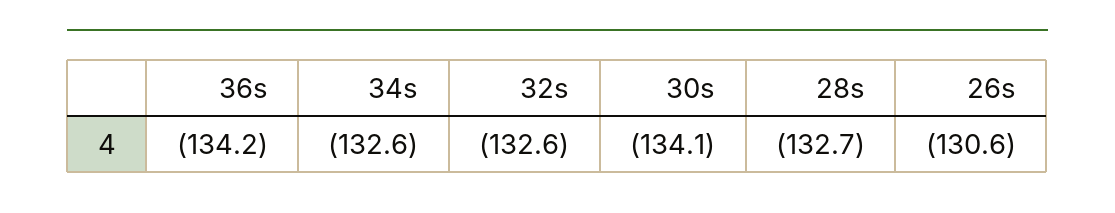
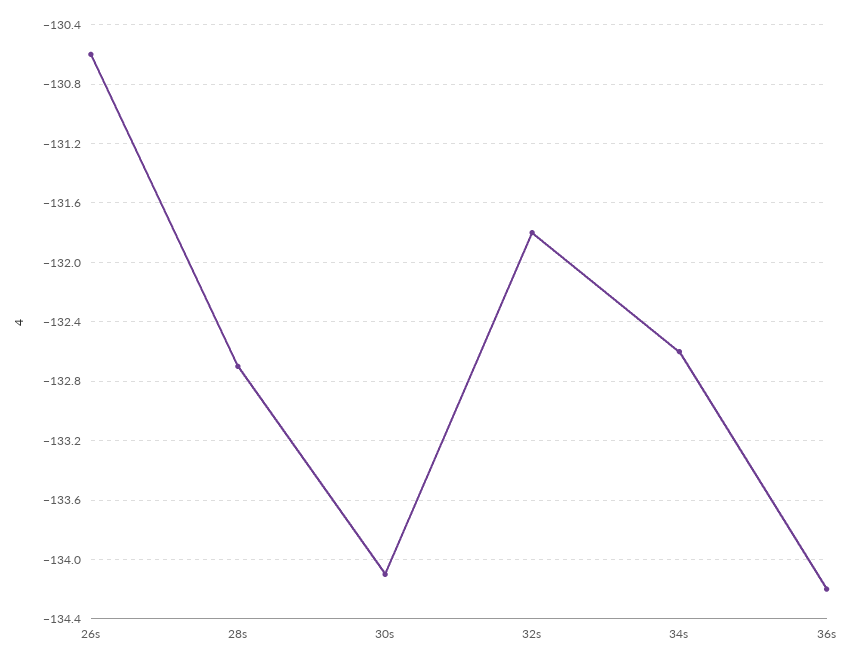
32s: -132.6 -> -131.8

